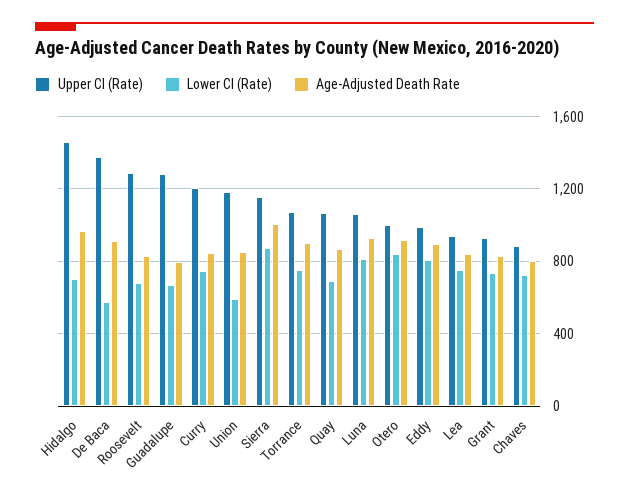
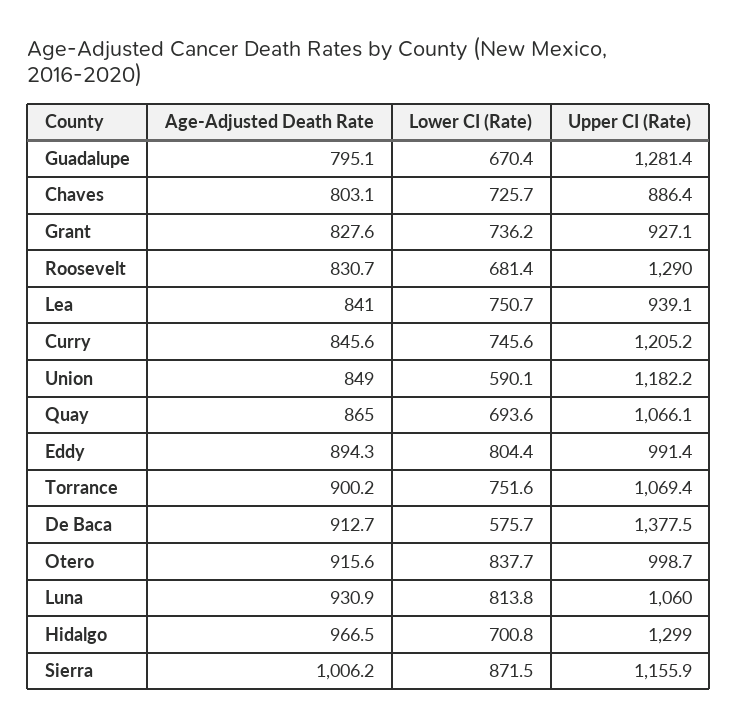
Upper CI (Rate), Hidalgo: 1450 -> 1299

